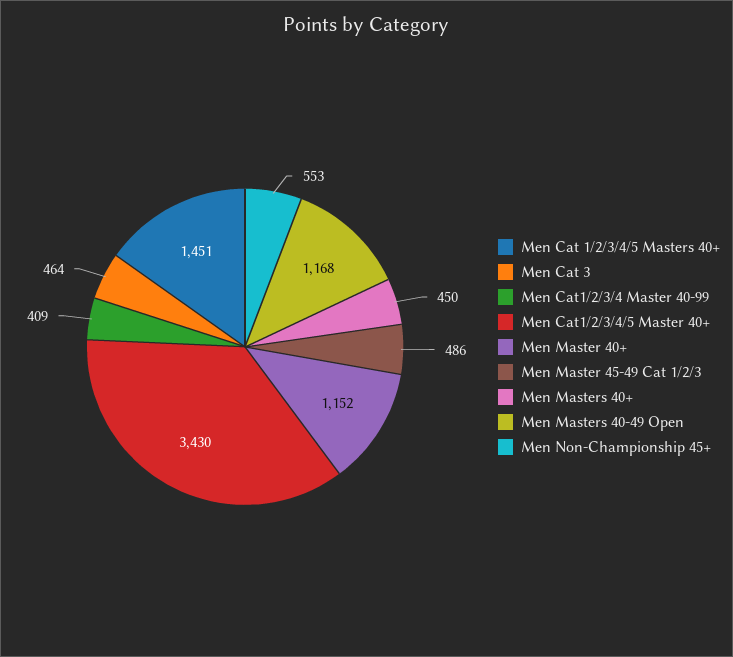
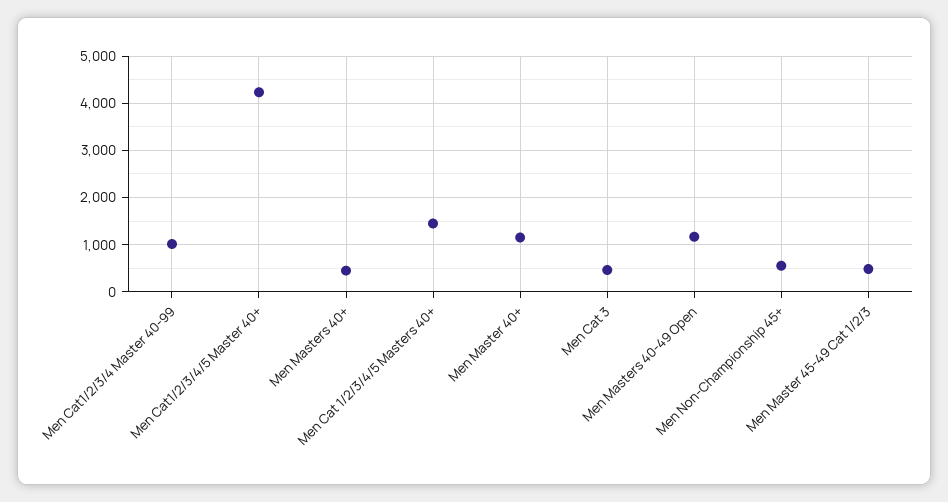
Men Cat1/2/3/4 Master 40-99: 409 -> 1000
Men Cat1/2/3/4/5 Master 40+: 3430 -> 4200

